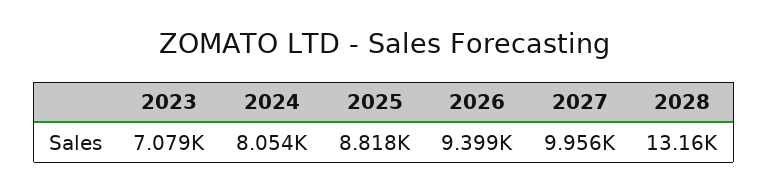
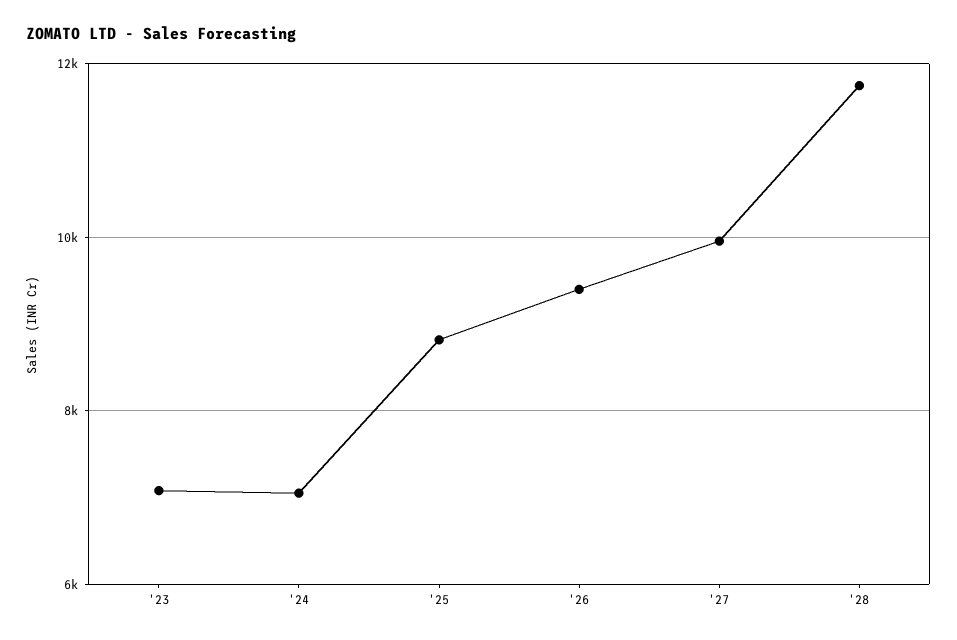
2024: 8054 -> 7000
2028: 13160 -> 11800

